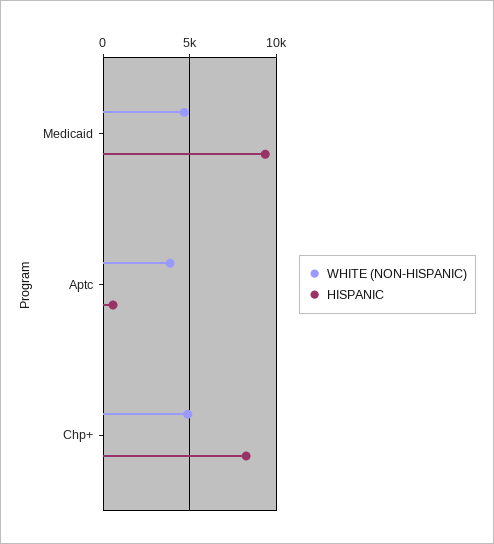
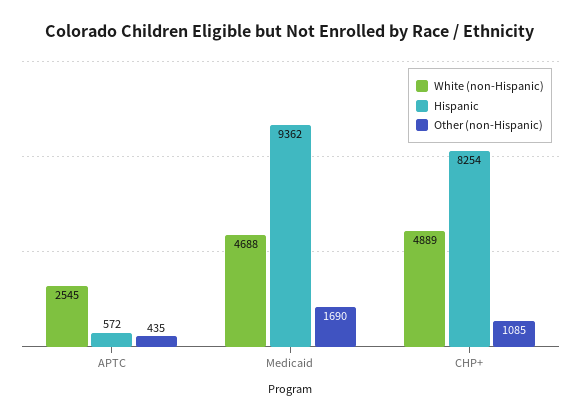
WHITE (NON-HISPANIC), Aptc: 4000 -> 2545
Other (non-Hispanic), Aptc: none -> 435
Other (non-Hispanic), Medicaid: none -> 1690
Other (non-Hispanic), Chp+: none -> 1085

